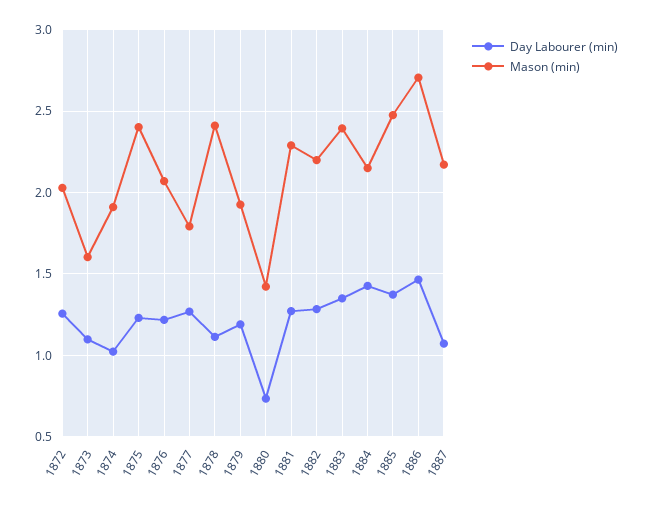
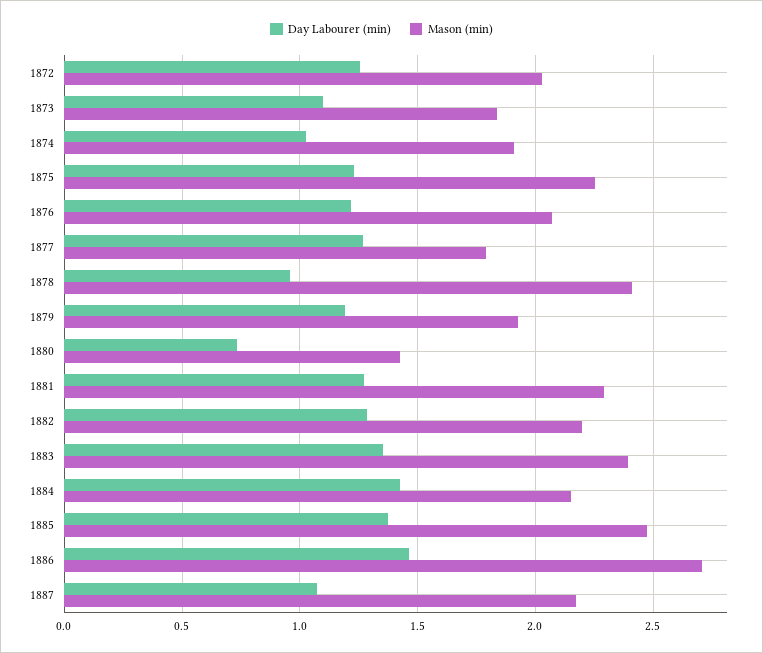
Mason (min), 1873: 1.6 -> 1.85
Mason (min), 1875: 2.4 -> 2.25
Day Labourer (min), 1878: 1.1 -> 0.95

